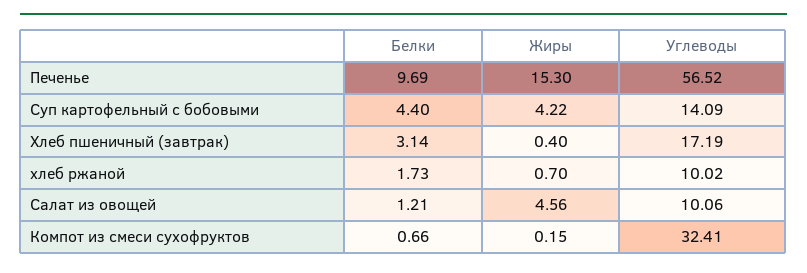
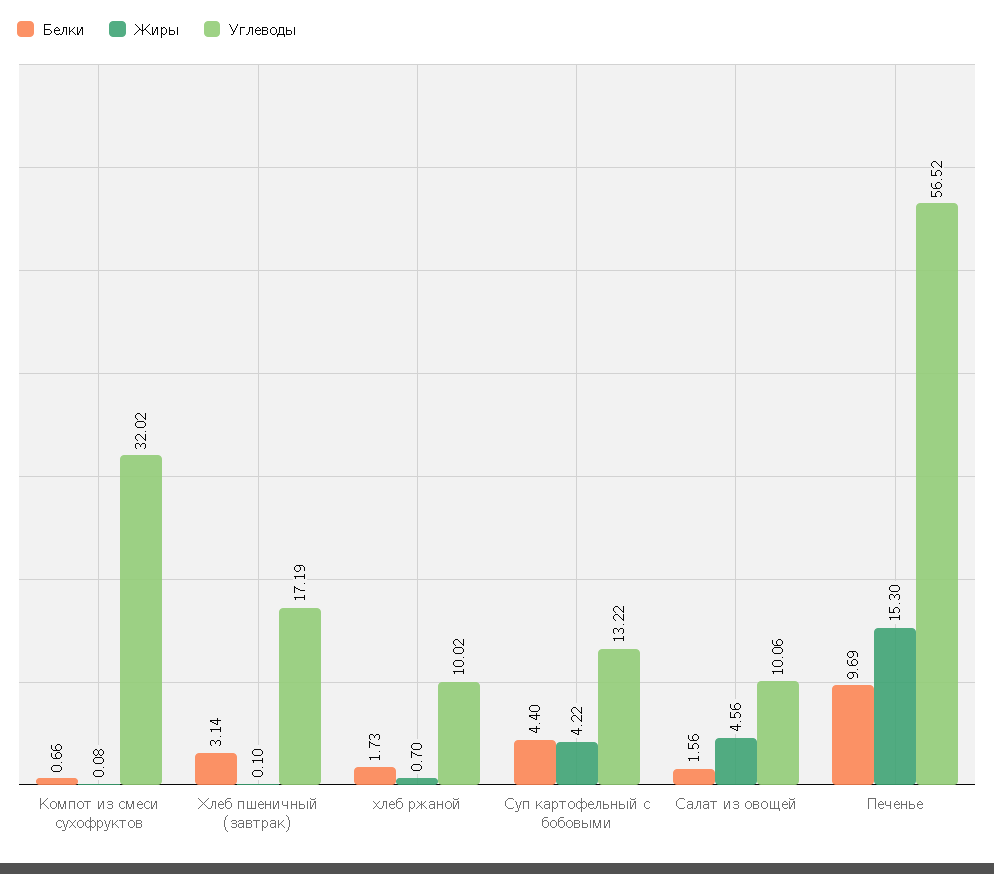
Углеводы, Суп картофельный с бобовыми: 14.09 -> 13.22
Жиры, Хлеб пшеничный (завтрак): 0.4 -> 0.1
Белки, Салат из овощей: 1.21 -> 1.56
Жиры, Компот из смеси сухофруктов: 0.15 -> 0.08
Углеводы, Компот из смеси сухофруктов: 32.41 -> 32.02

